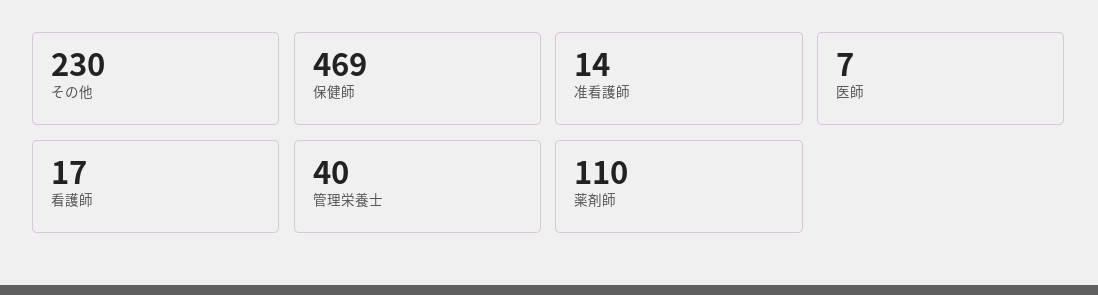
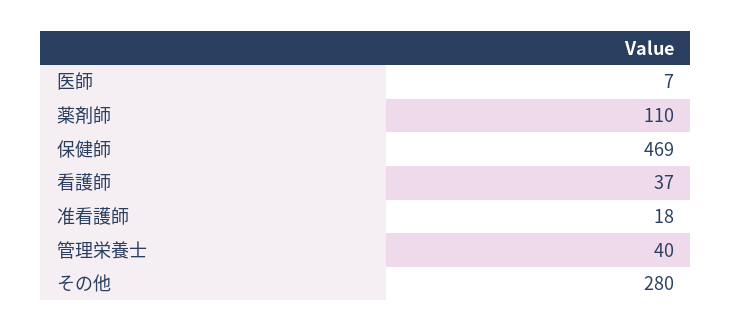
その他: 230 -> 280
准看護師: 14 -> 18
看護師: 17 -> 37

